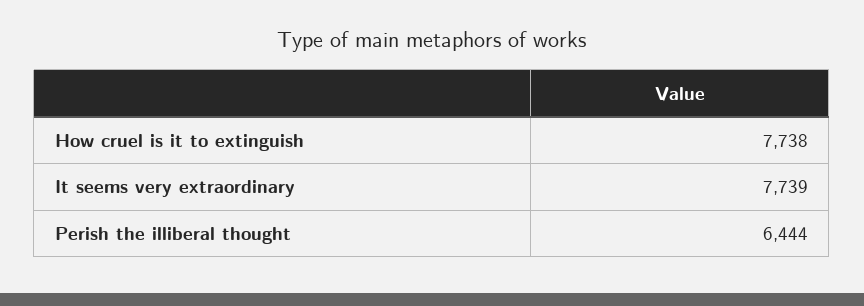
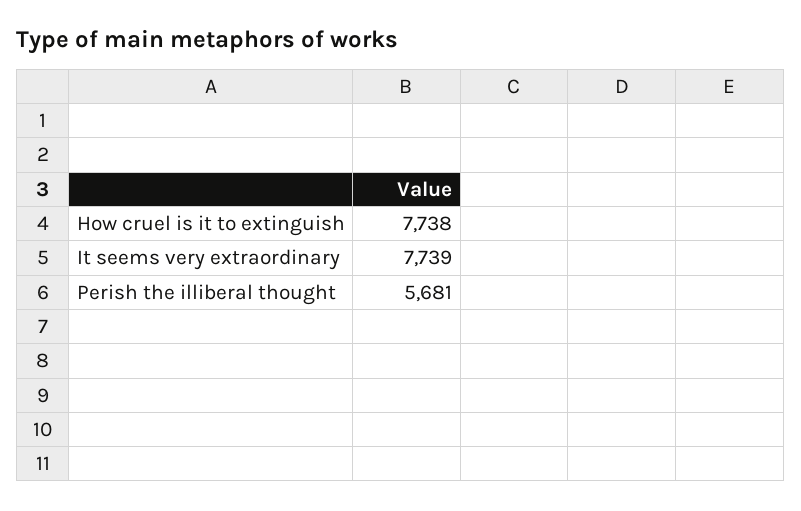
Perish the illiberal thought: 6444 -> 5681

